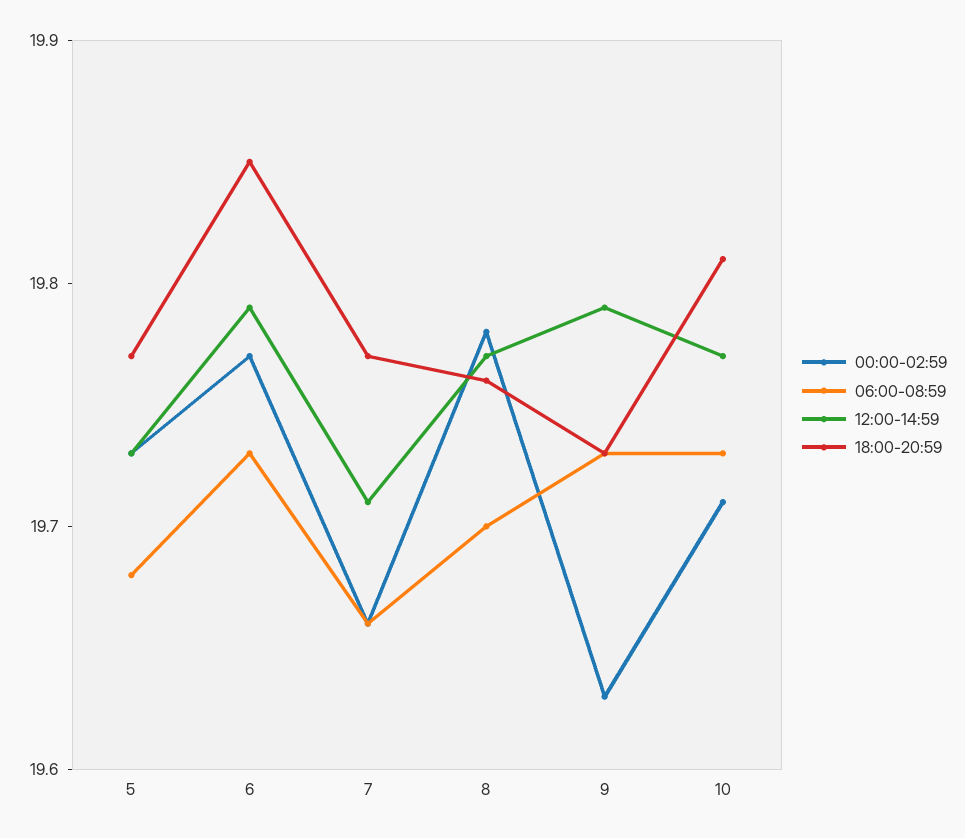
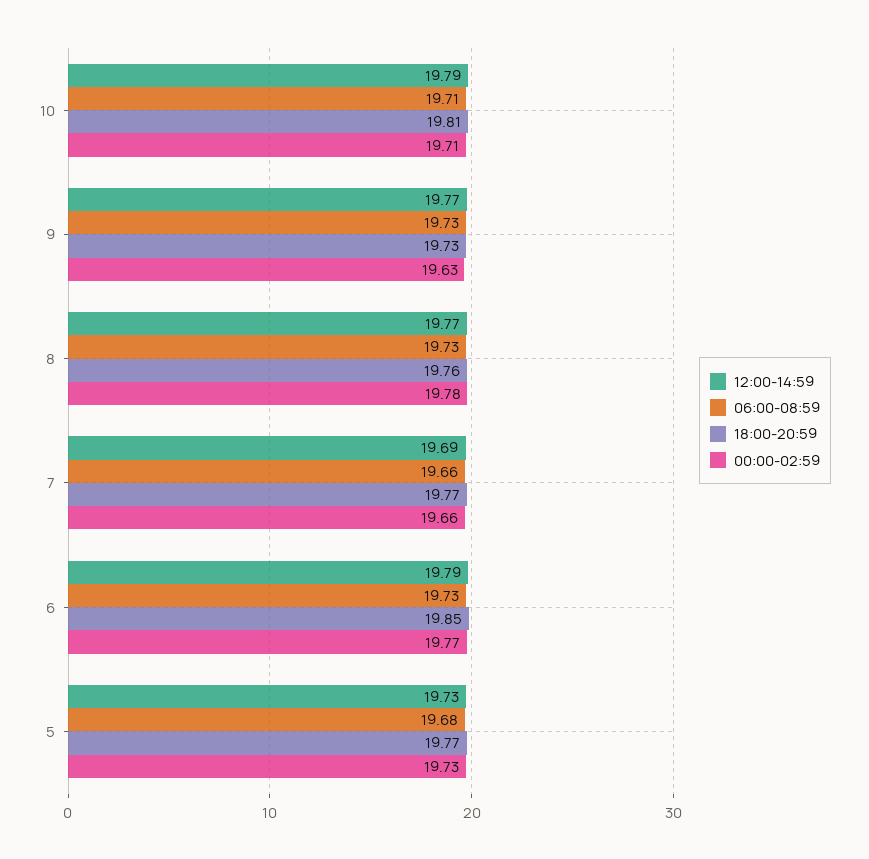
12:00-14:59, 7: 19.71 -> 19.69
06:00-08:59, 8: 19.7 -> 19.73
12:00-14:59, 9: 19.79 -> 19.77
06:00-08:59, 10: 19.73 -> 19.71
12:00-14:59, 10: 19.77 -> 19.79

